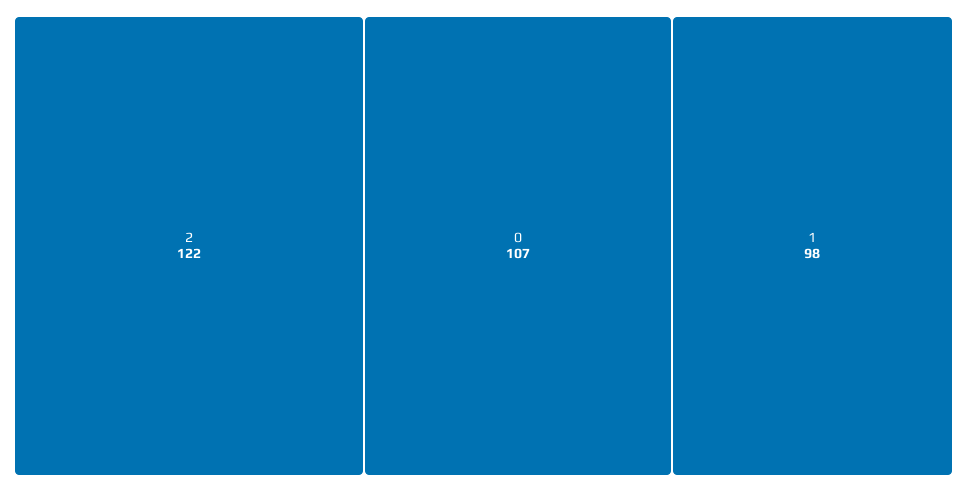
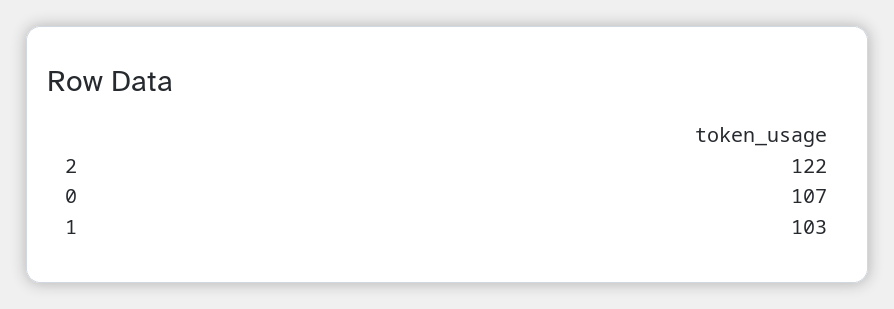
1: 98 -> 103

